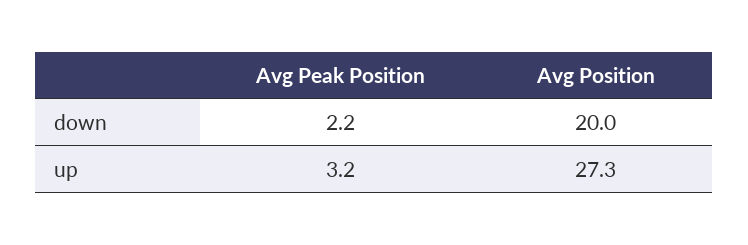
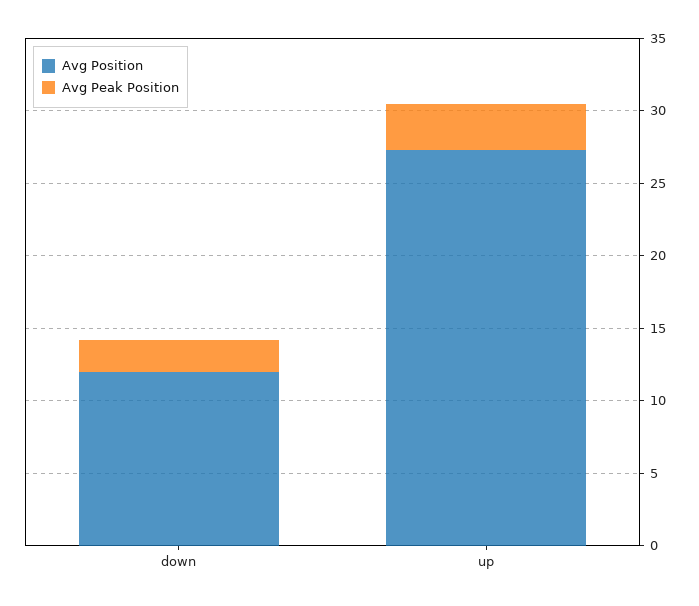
Avg Position, down: 20 -> 12

